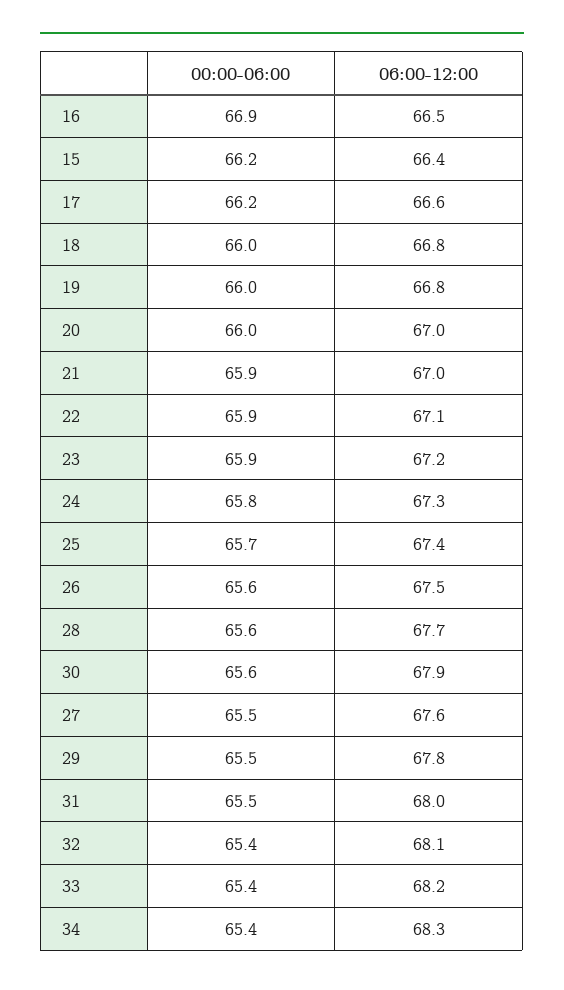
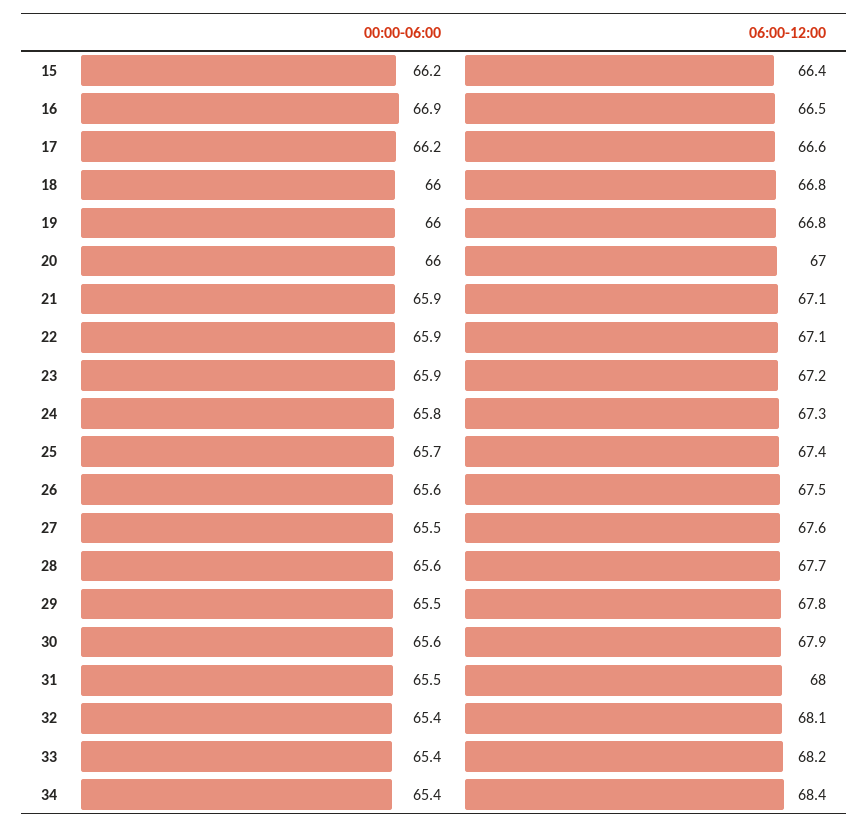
06:00-12:00, 21: 67 -> 67.1
06:00-12:00, 34: 68.3 -> 68.4

